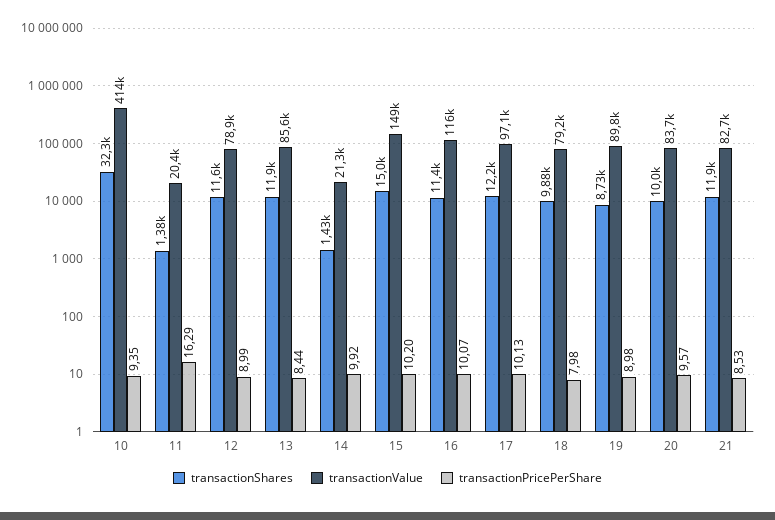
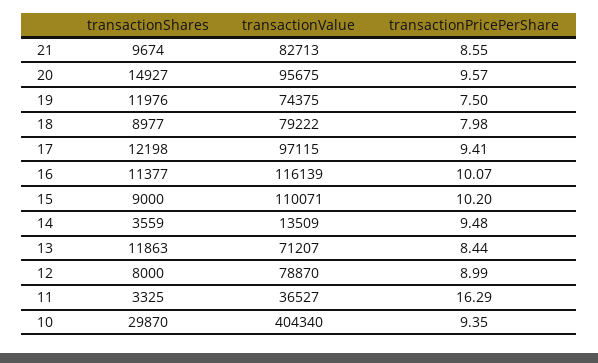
transactionShares, 10: 32300 -> 29870
transactionValue, 10: 414000 -> 404340
transactionShares, 11: 1380 -> 3325
transactionValue, 11: 20400 -> 36527
transactionShares, 12: 11600 -> 8000
transactionValue, 13: 85600 -> 71207
transactionShares, 14: 1430 -> 3559
transactionValue, 14: 21300 -> 13509
transactionPricePerShare, 14: 9.92 -> 9.48
transactionShares, 15: 15000 -> 9000
transactionValue, 15: 149000 -> 110071
transactionPricePerShare, 17: 10.13 -> 9.41
transactionShares, 18: 9880 -> 8977
transactionShares, 19: 8730 -> 11976
transactionValue, 19: 89800 -> 74375
transactionPricePerShare, 19: 8.98 -> 7.5
transactionShares, 20: 10000 -> 14927
transactionValue, 20: 83700 -> 95675
transactionShares, 21: 11900 -> 9674
transactionPricePerShare, 21: 8.53 -> 8.55

